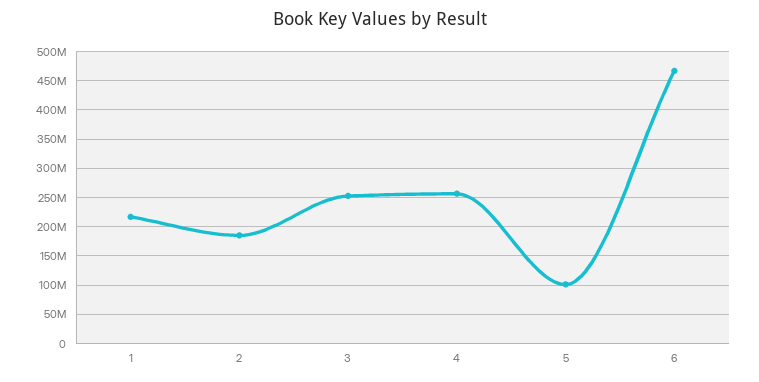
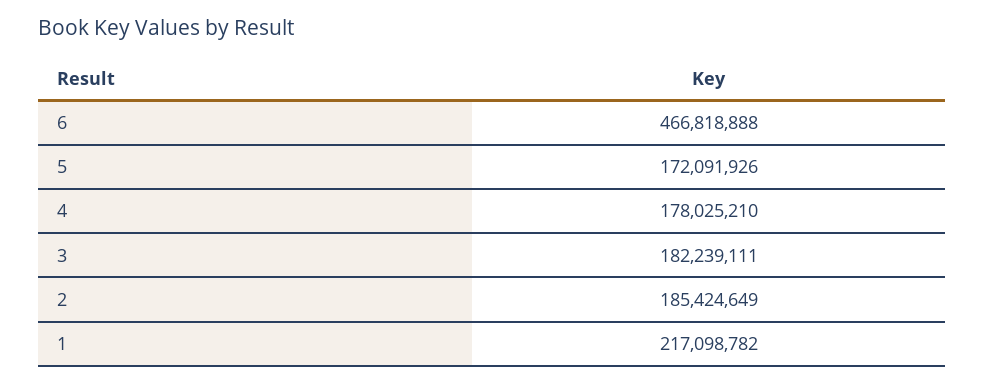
3: 250000000 -> 182239111
4: 250000000 -> 178025210
5: 100000000 -> 172091926

